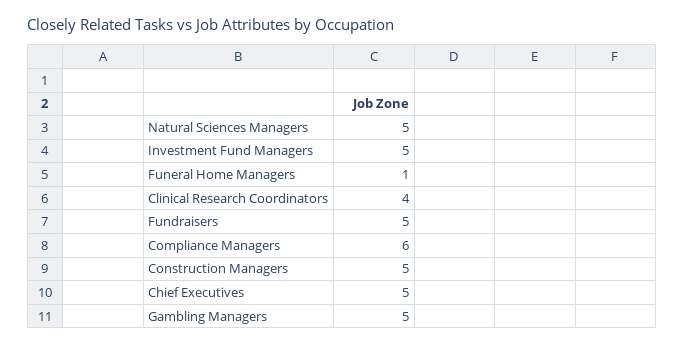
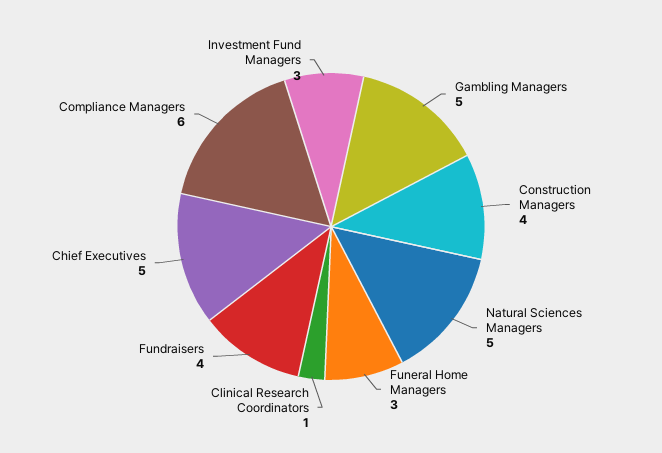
Investment Fund Managers: 5 -> 3
Funeral Home Managers: 1 -> 3
Clinical Research Coordinators: 4 -> 1
Fundraisers: 5 -> 4
Construction Managers: 5 -> 4

